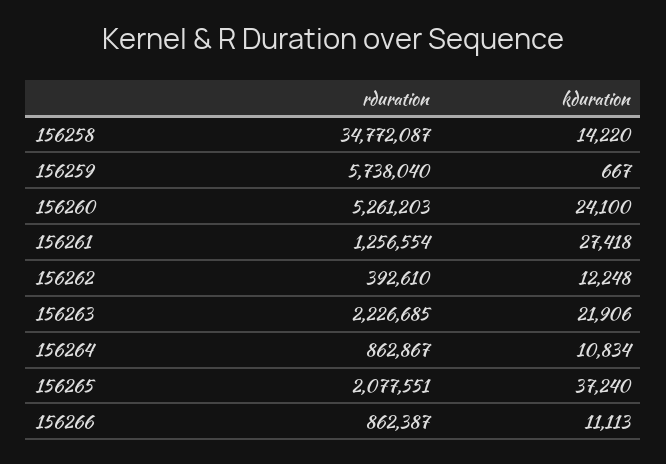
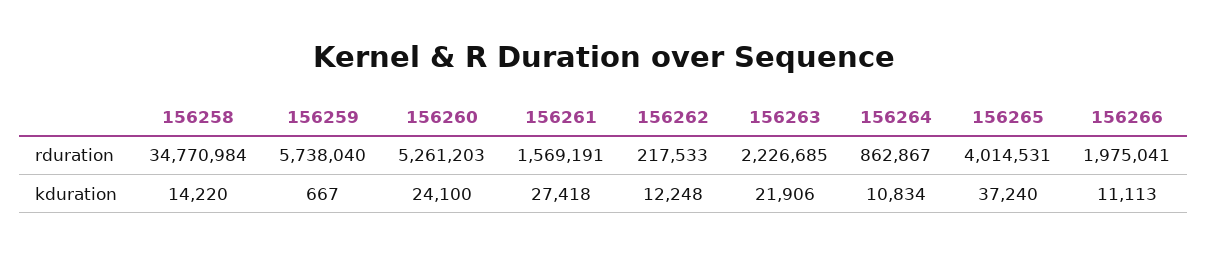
rduration, 156258: 34772087 -> 34770984
rduration, 156261: 1256554 -> 1569191
rduration, 156262: 392610 -> 217533
rduration, 156265: 2077551 -> 4014531
rduration, 156266: 862387 -> 1975041

